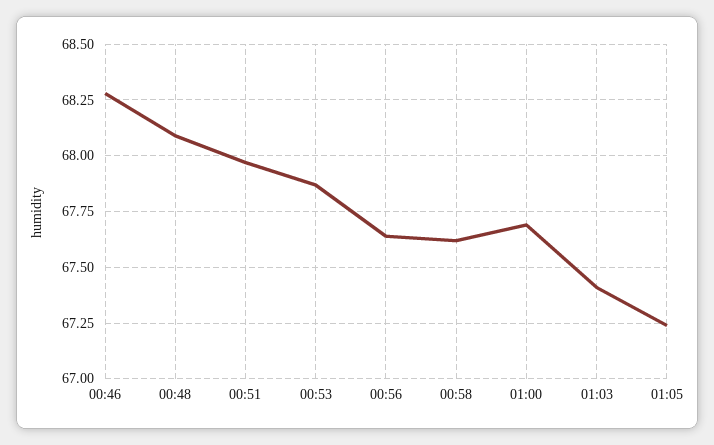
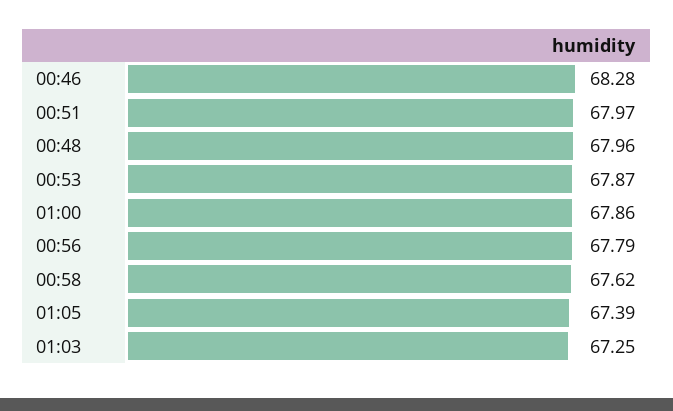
00:48: 68.1 -> 67.96
00:56: 67.65 -> 67.79
01:00: 67.7 -> 67.86
01:03: 67.4 -> 67.25
01:05: 67.25 -> 67.39

